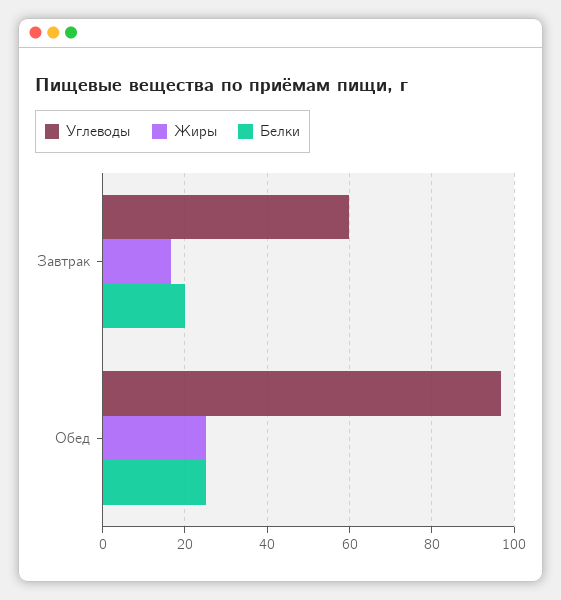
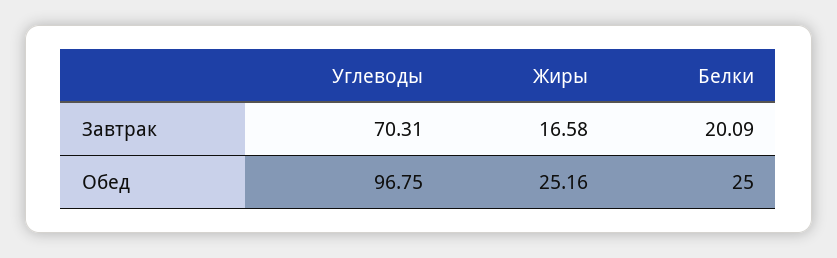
Углеводы, Завтрак: 60 -> 70.31

